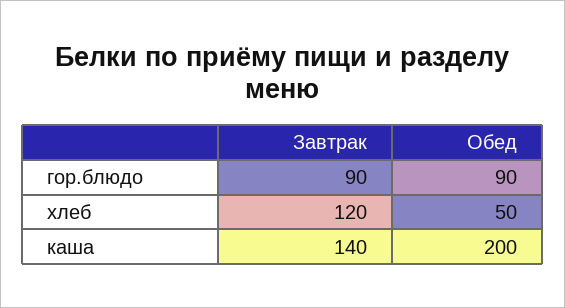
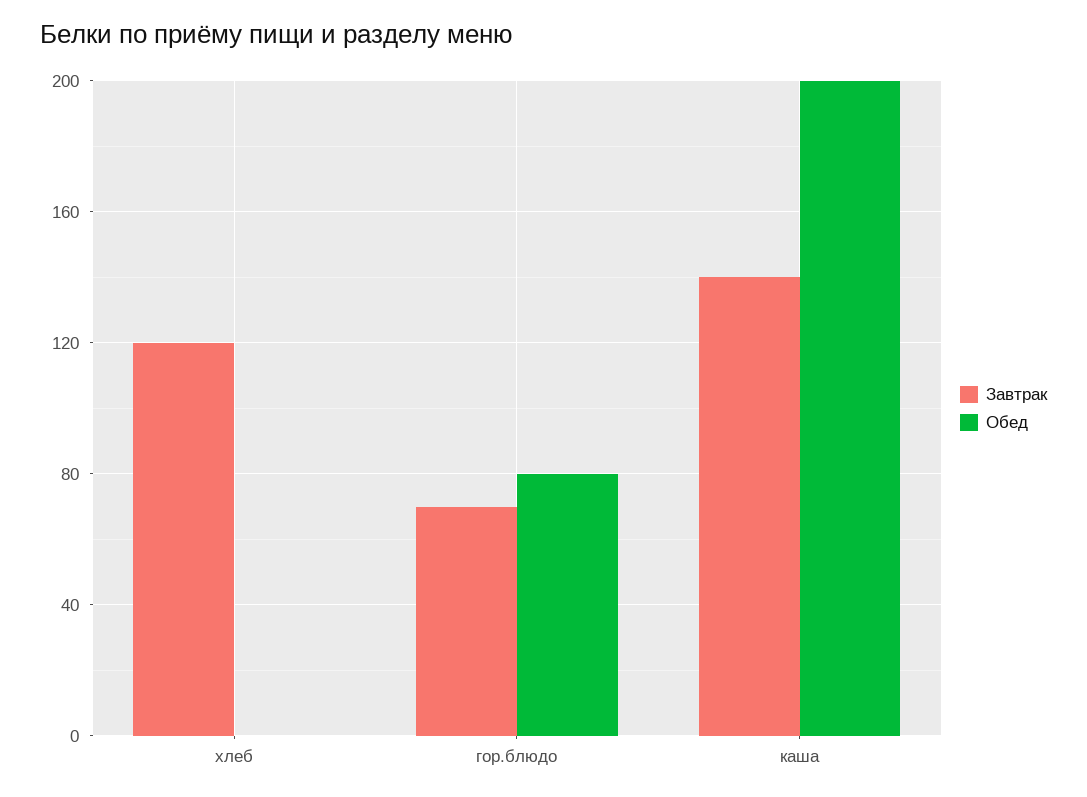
Завтрак, гор.блюдо: 90 -> 70
Обед, гор.блюдо: 90 -> 80
Обед, хлеб: 50 -> 0

